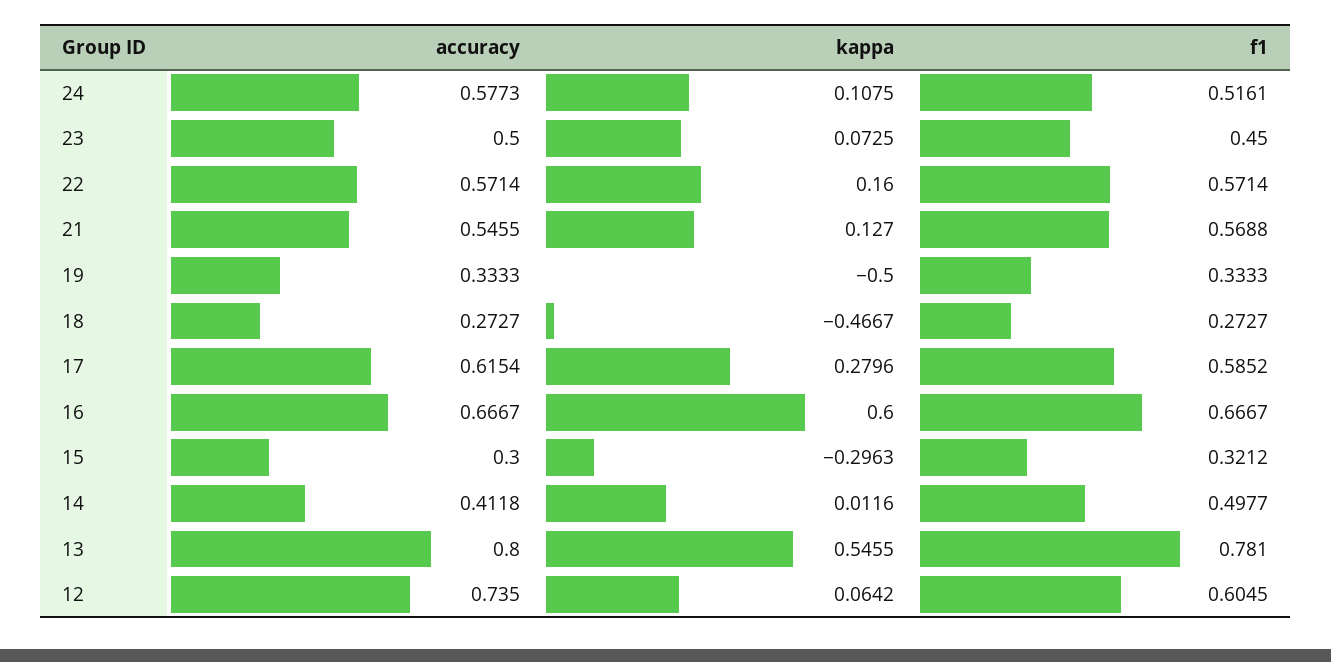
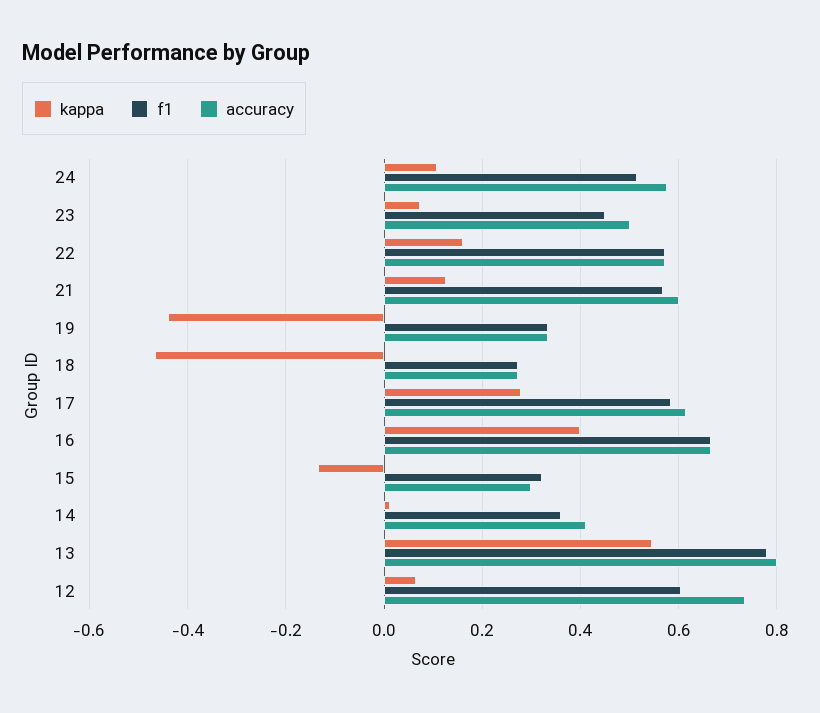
accuracy, 21: 0.5455 -> 0.6
kappa, 19: -0.5 -> -0.44
kappa, 16: 0.6 -> 0.4
kappa, 15: -0.2963 -> -0.14
f1, 14: 0.4977 -> 0.36

